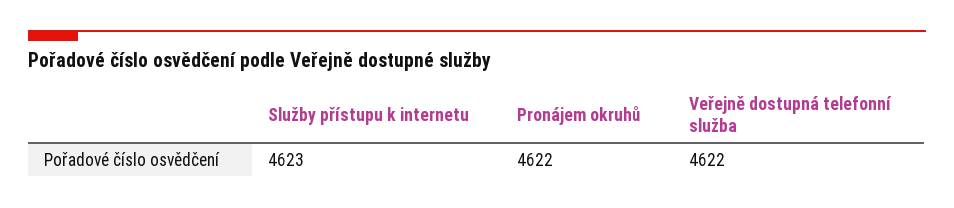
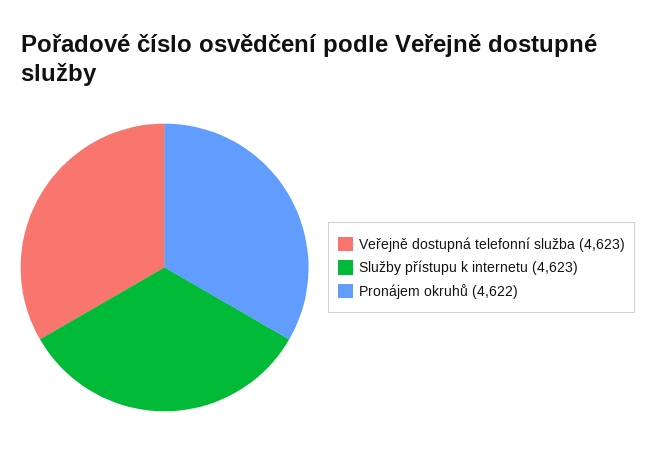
Veřejně dostupná telefonní služba: 4622 -> 4623

